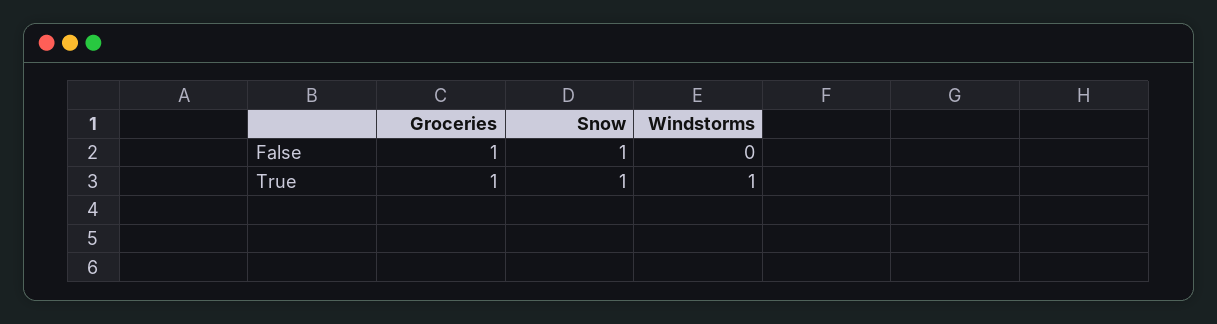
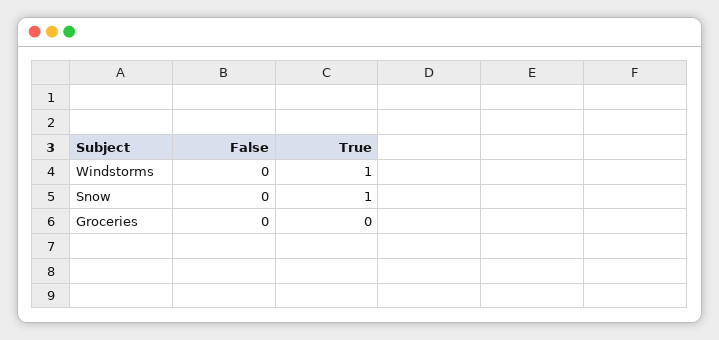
Groceries, False: 1 -> 0
Snow, False: 1 -> 0
Groceries, True: 1 -> 0

